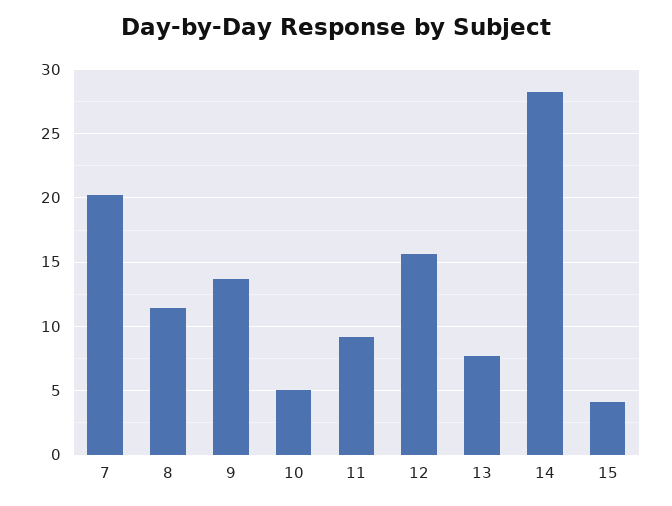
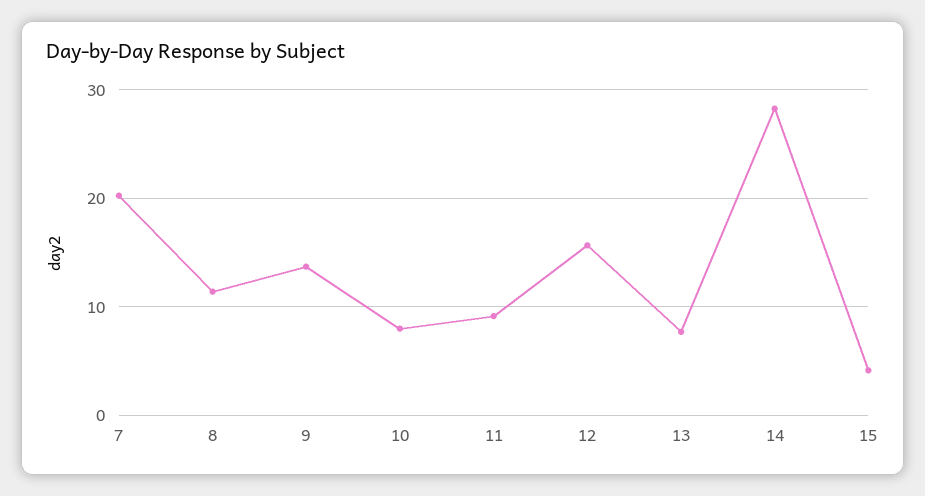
10: 5 -> 8

